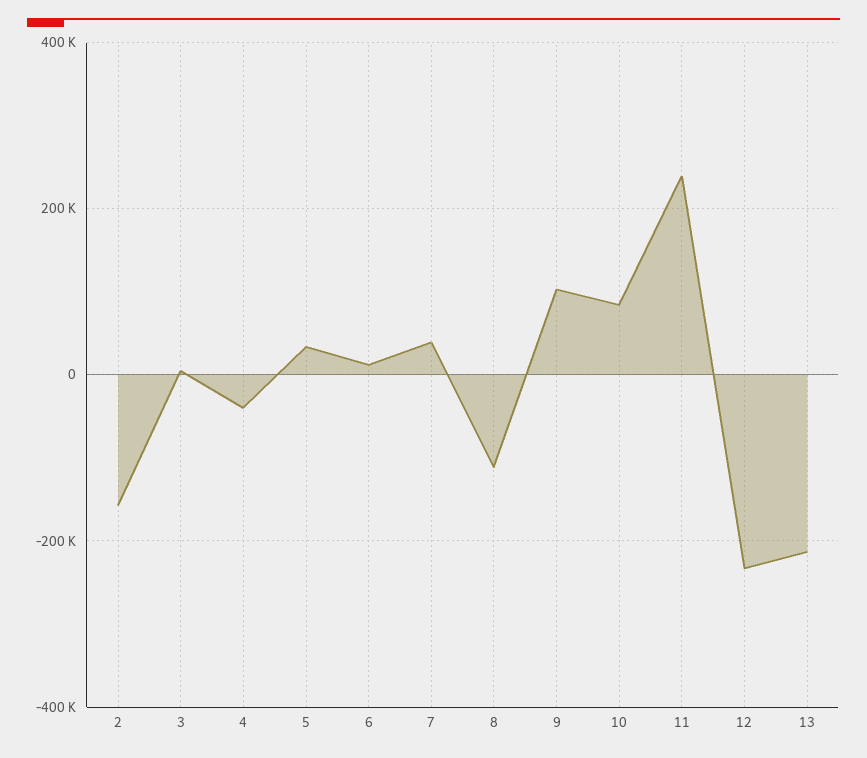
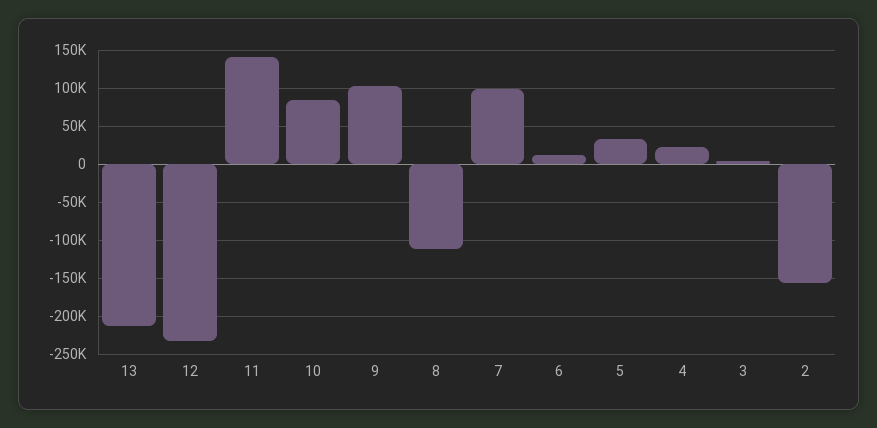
4: -40000 -> 20000
7: 40000 -> 100000
11: 240000 -> 140000

